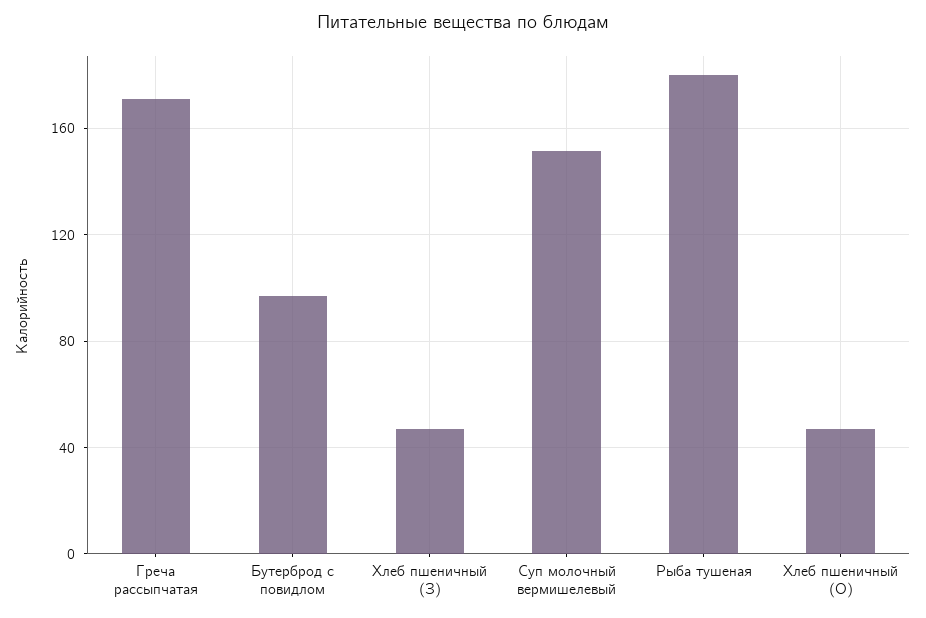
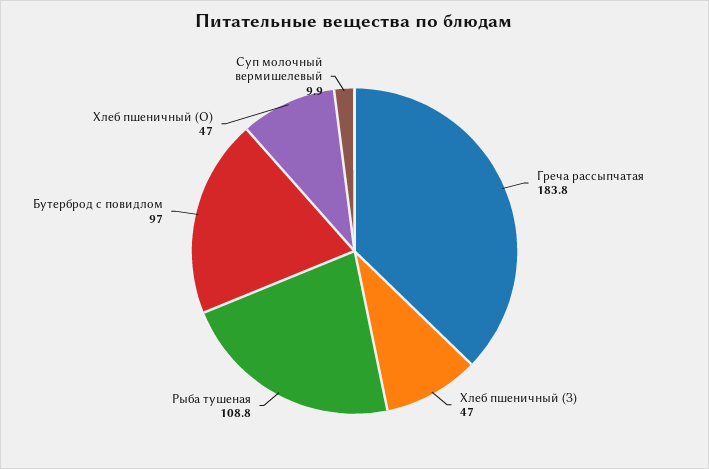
Греча рассыпчатая: 170 -> 183.8
Суп молочный вермишелевый: 150 -> 9.9
Рыба тушеная: 180 -> 108.8

